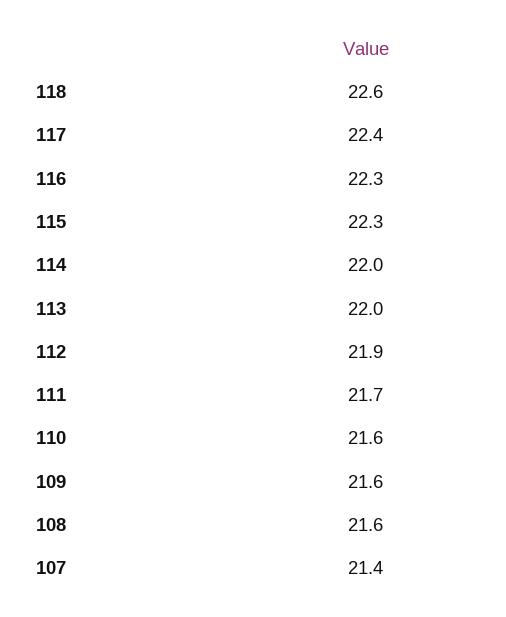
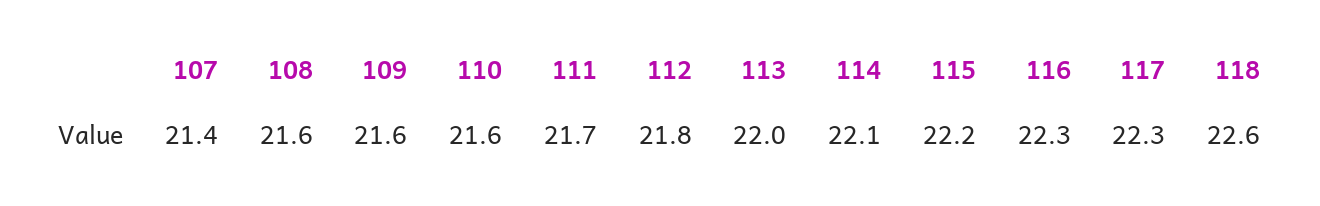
117: 22.4 -> 22.3
115: 22.3 -> 22.2
114: 22 -> 22.1
112: 21.9 -> 21.8

